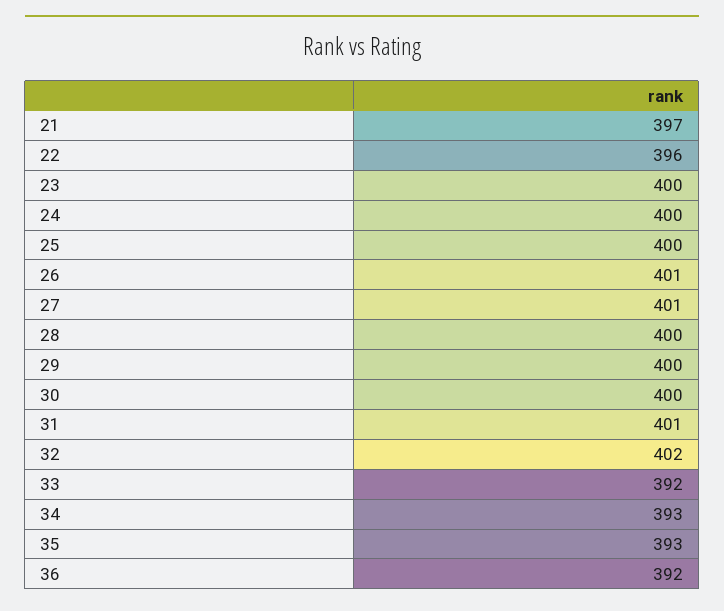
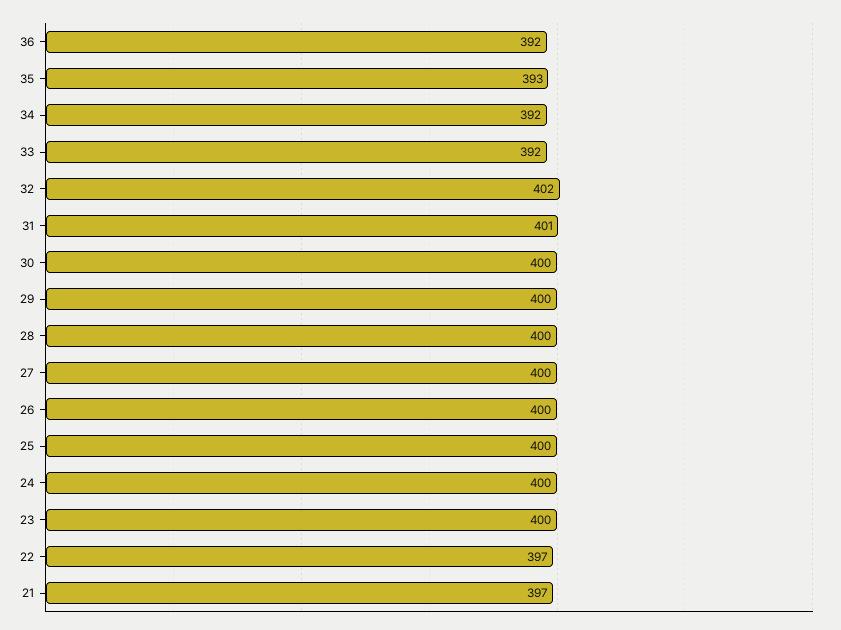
22: 396 -> 397
26: 401 -> 400
27: 401 -> 400
34: 393 -> 392

